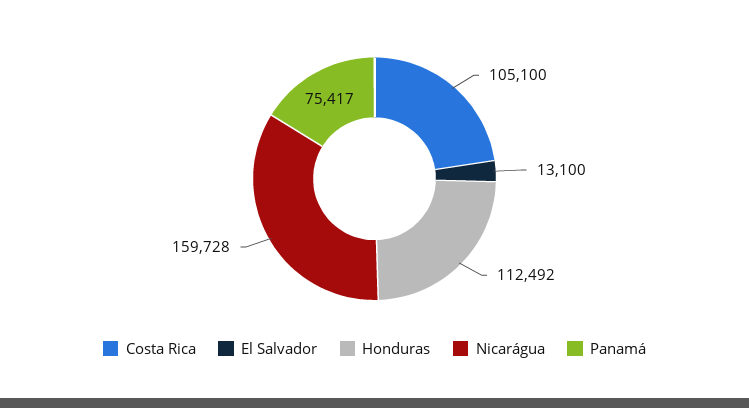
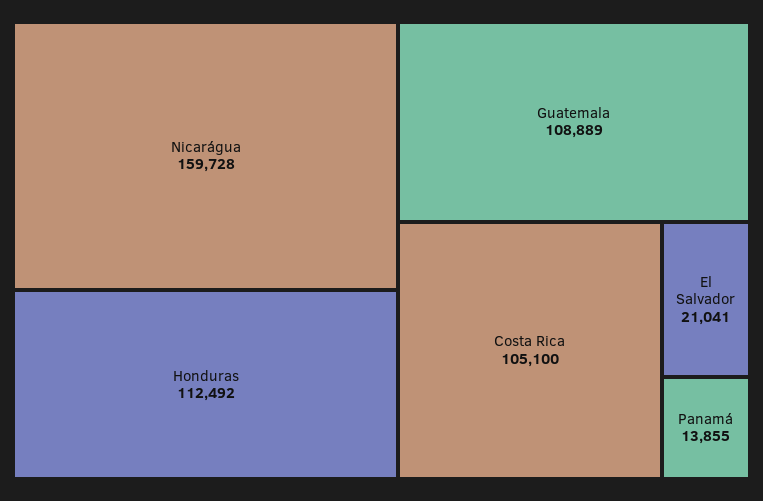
El Salvador: 13100 -> 21041
Panamá: 75417 -> 13855
Guatemala: none -> 108889

